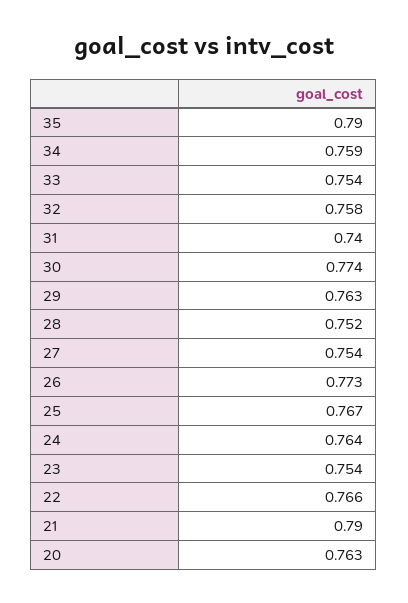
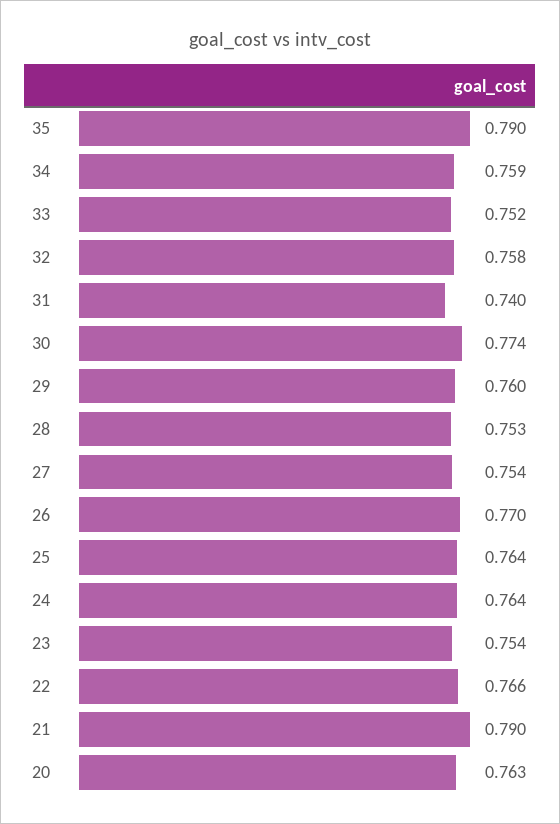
33: 0.754 -> 0.752
29: 0.763 -> 0.76
28: 0.752 -> 0.753
26: 0.773 -> 0.77
25: 0.767 -> 0.764

